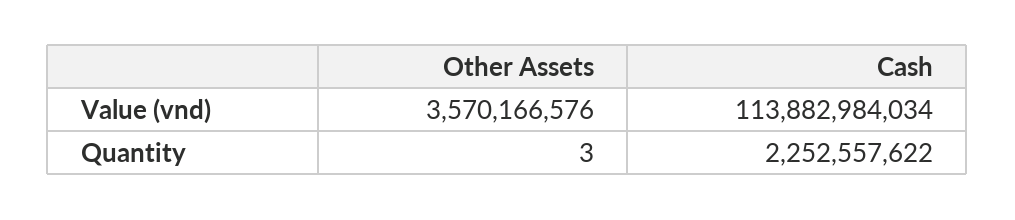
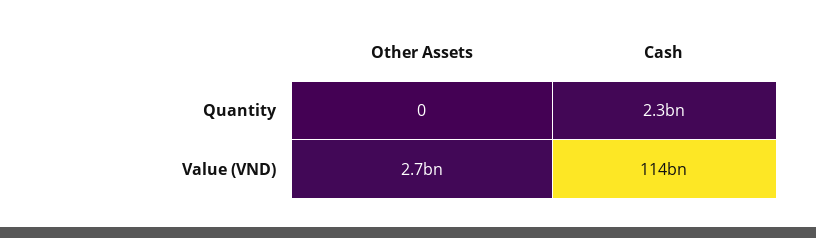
Other Assets, Value (vnd): 3570166576 -> 2700000000
Other Assets, Quantity: 3 -> 0

